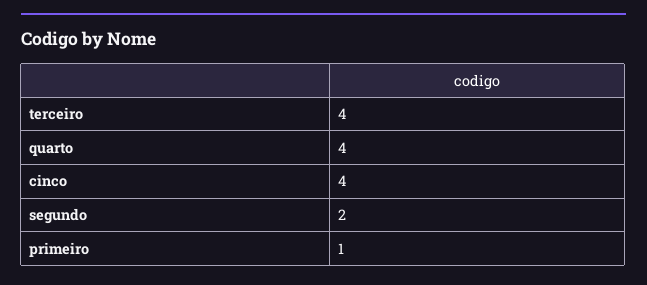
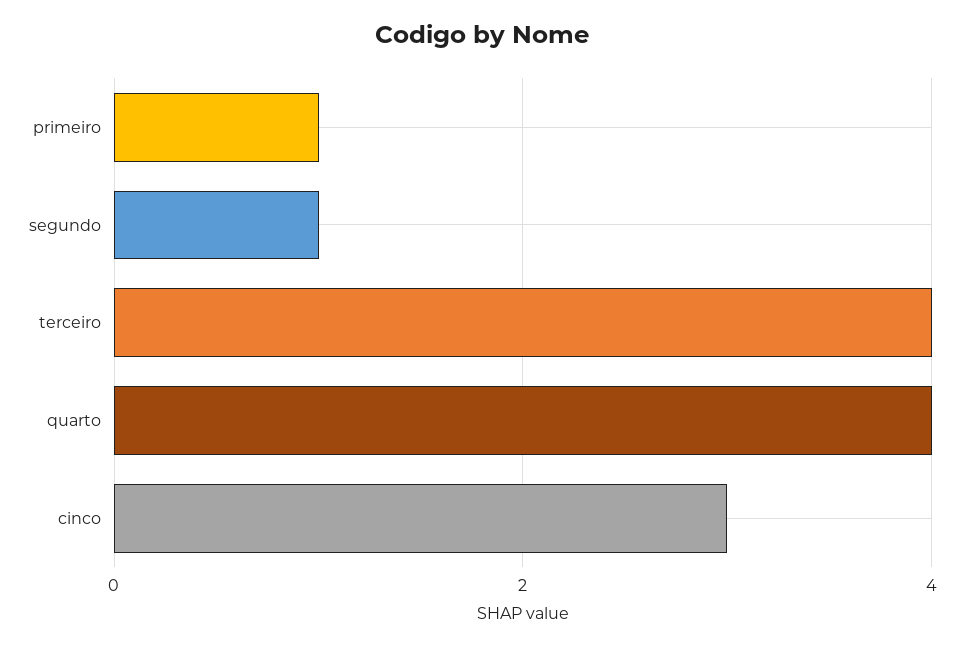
cinco: 4 -> 3
segundo: 2 -> 1

